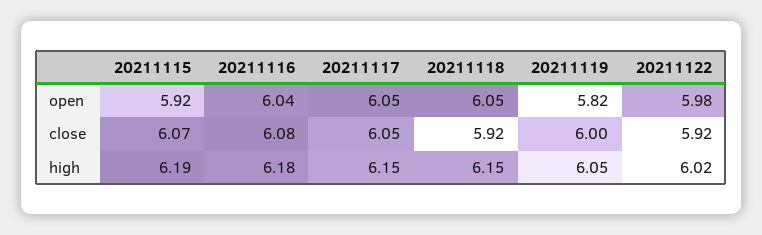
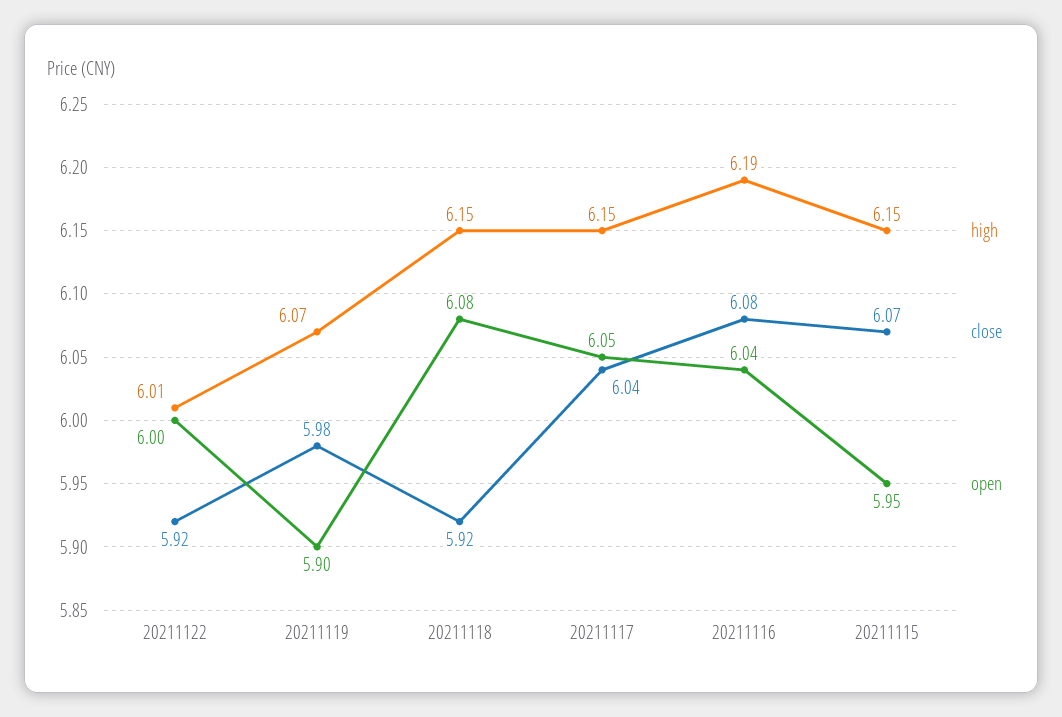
open, 20211115: 5.92 -> 5.95
open, 20211118: 6.05 -> 6.08
open, 20211119: 5.82 -> 5.9
open, 20211122: 5.98 -> 6
close, 20211117: 6.05 -> 6.04
close, 20211119: 6 -> 5.98
high, 20211115: 6.19 -> 6.15
high, 20211116: 6.18 -> 6.19
high, 20211119: 6.05 -> 6.07
high, 20211122: 6.02 -> 6.01

